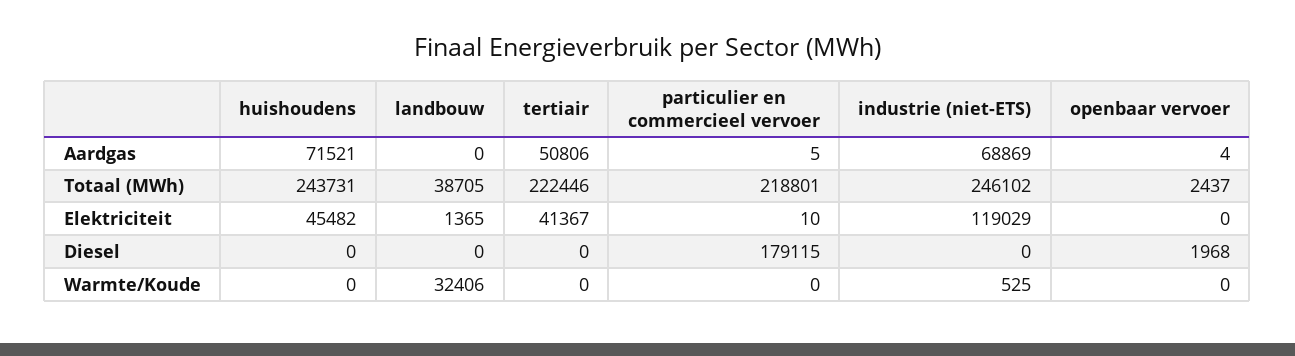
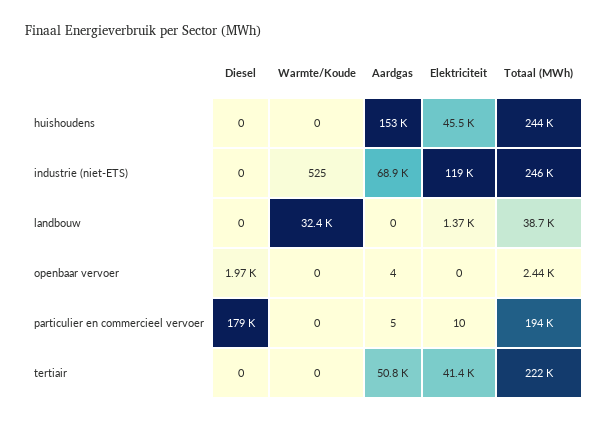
huishoudens, Aardgas: 71521 -> 153000
particulier en commercieel vervoer, Totaal (MWh): 218801 -> 194000

